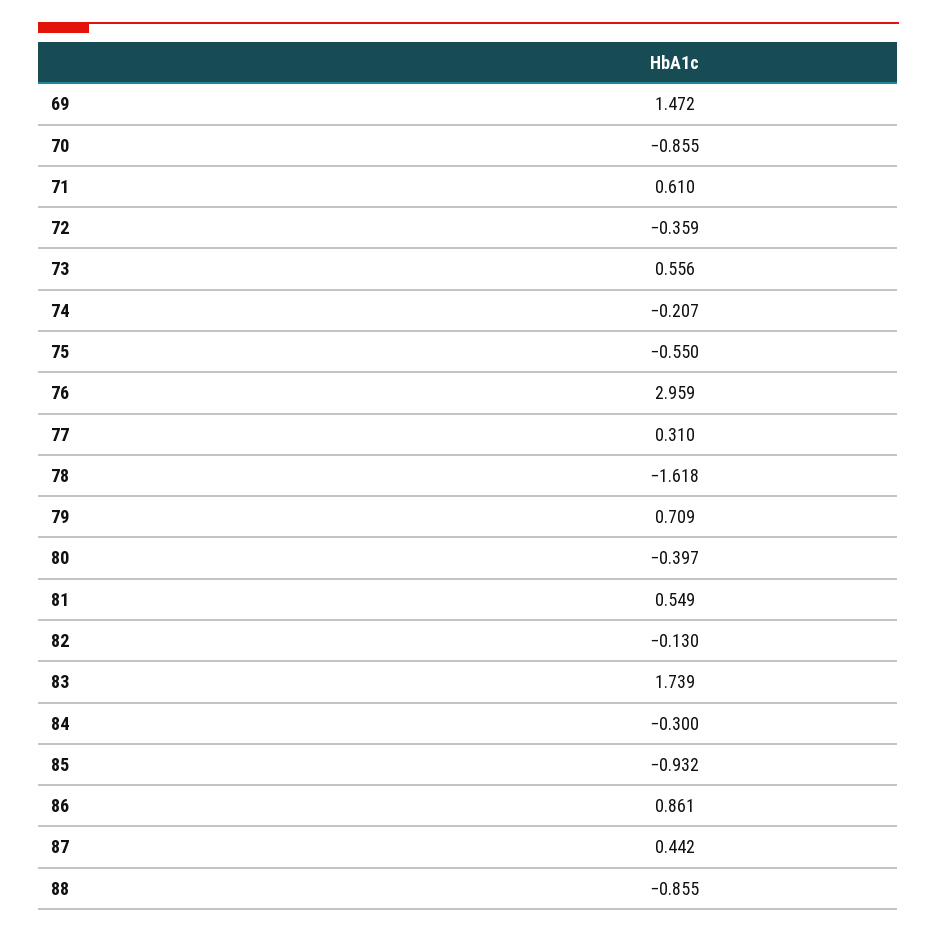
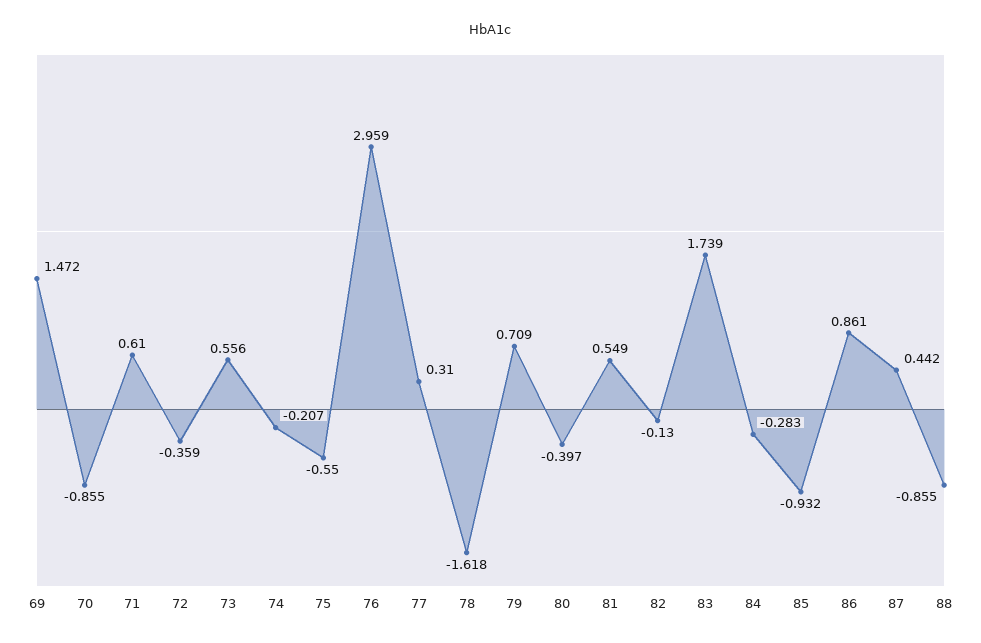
84: -0.3 -> -0.283

